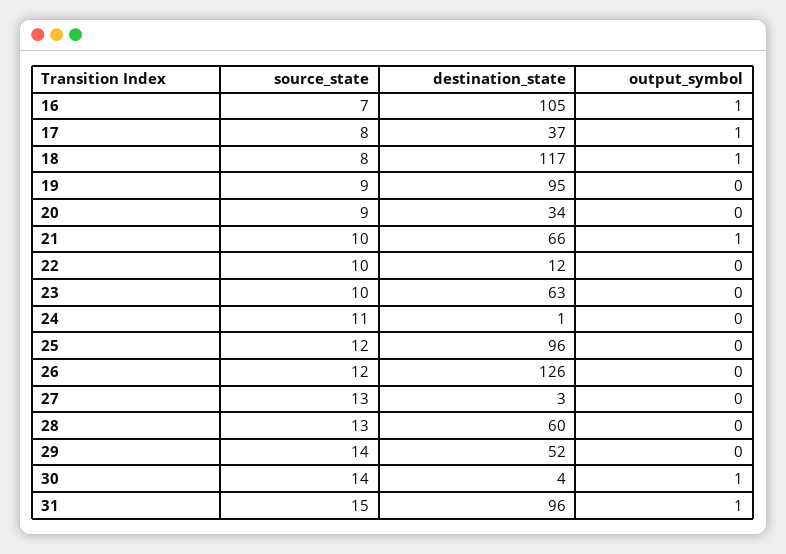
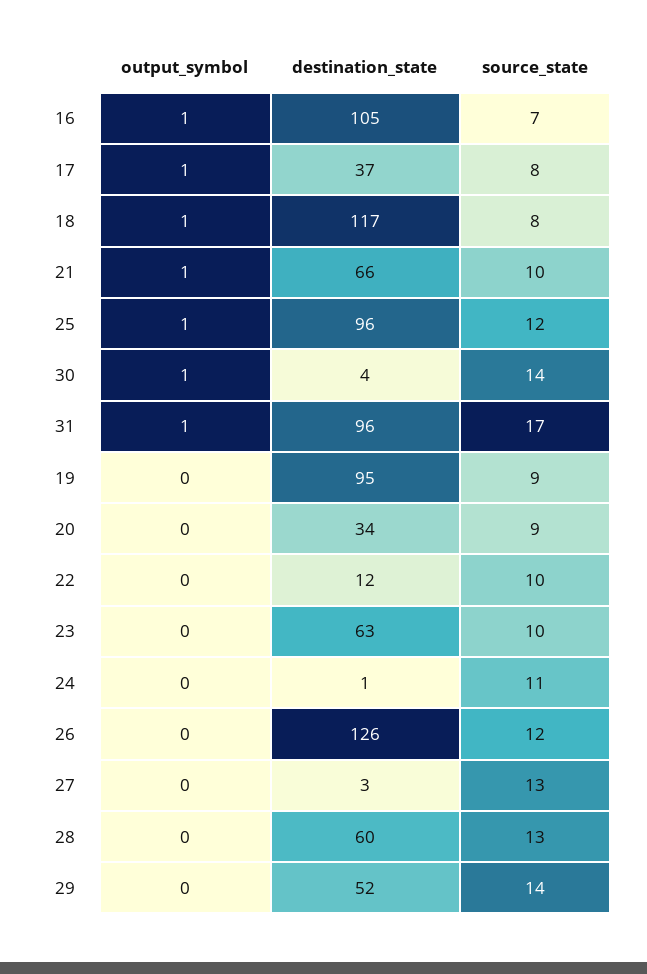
output_symbol, 25: 0 -> 1
source_state, 31: 15 -> 17

